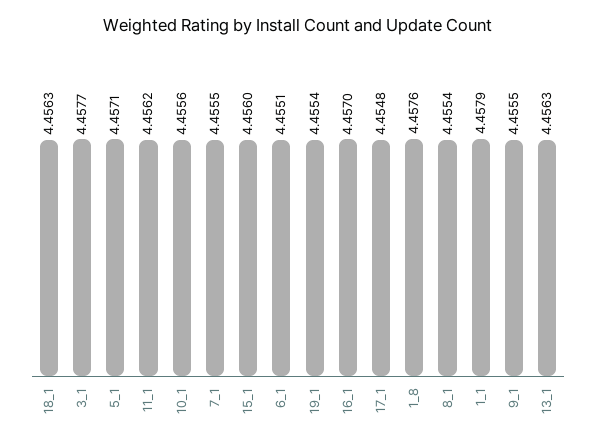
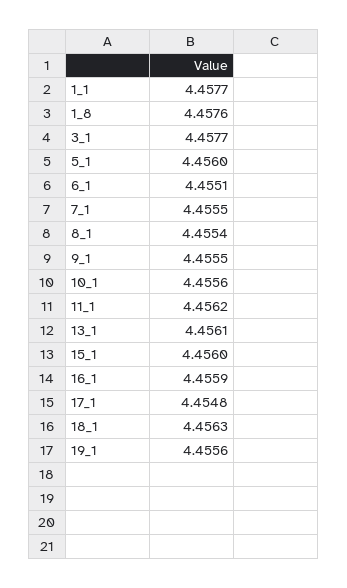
5_1: 4.4571 -> 4.456
19_1: 4.4554 -> 4.4556
16_1: 4.457 -> 4.4559
1_1: 4.4579 -> 4.4577
13_1: 4.4563 -> 4.4561

